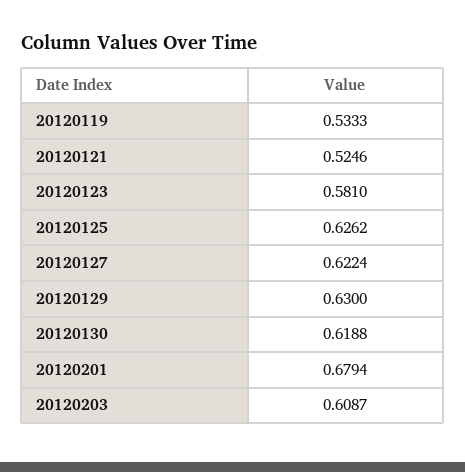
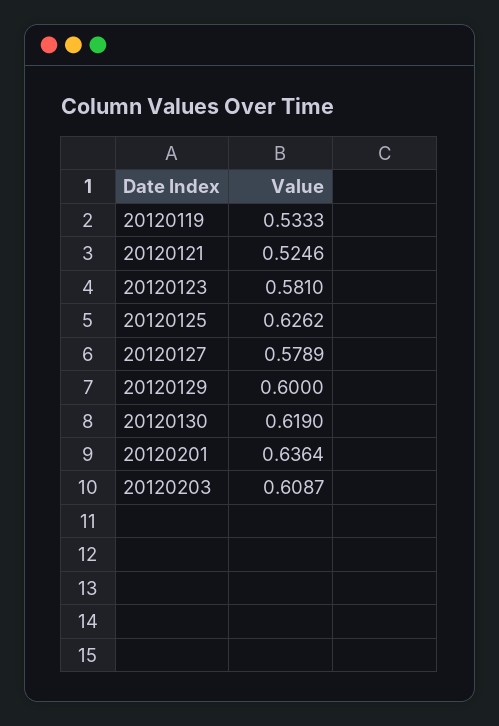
20120127: 0.6224 -> 0.5789
20120129: 0.63 -> 0.6
20120130: 0.6188 -> 0.619
20120201: 0.6794 -> 0.6364

